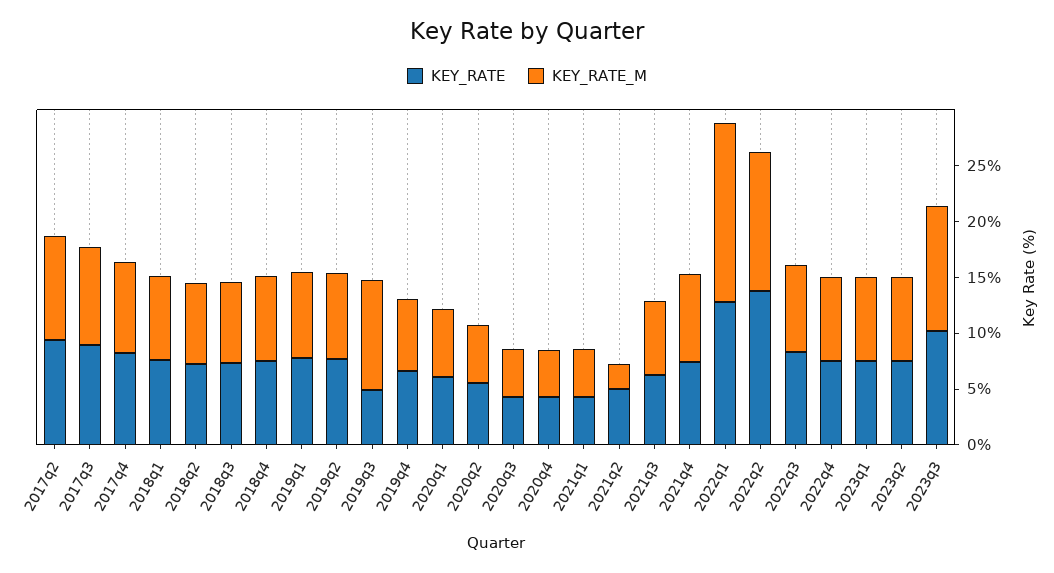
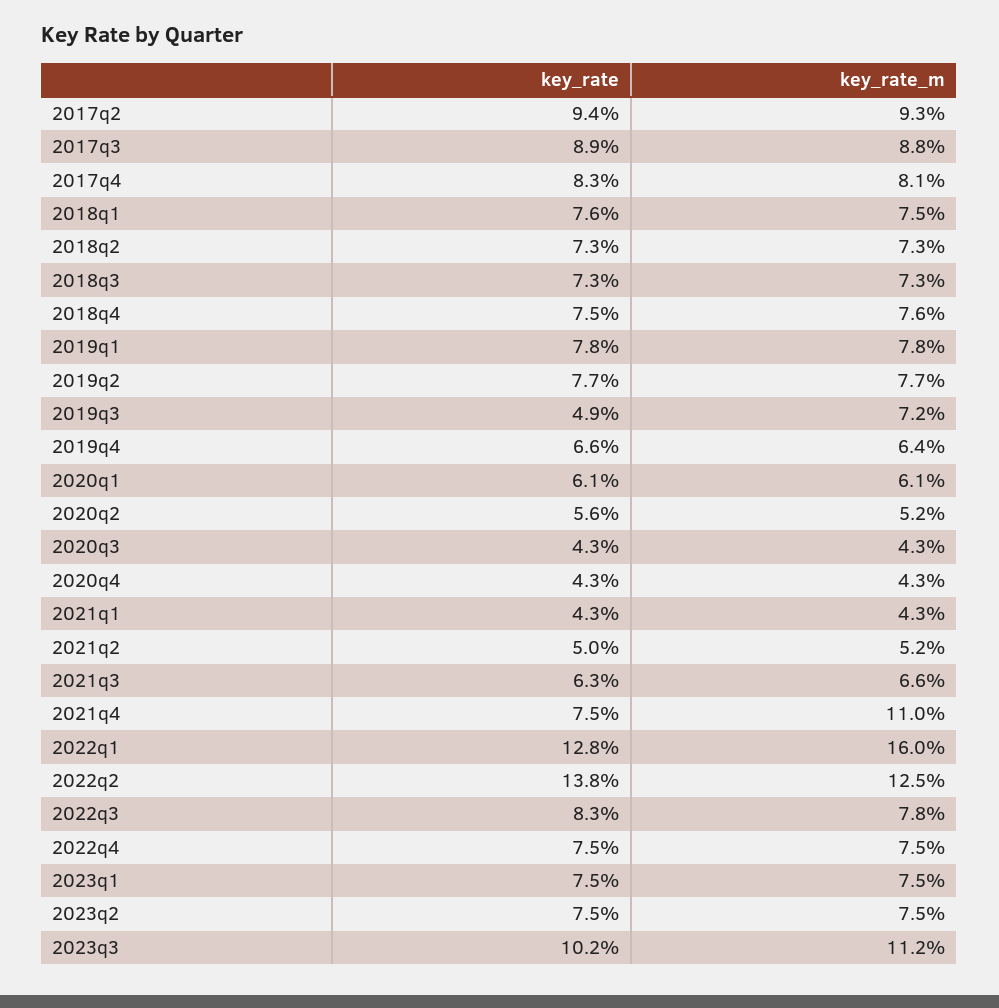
KEY_RATE_M, 2019q3: 10 -> 7.2
KEY_RATE_M, 2021q2: 2 -> 5.2
KEY_RATE_M, 2021q4: 8 -> 11

